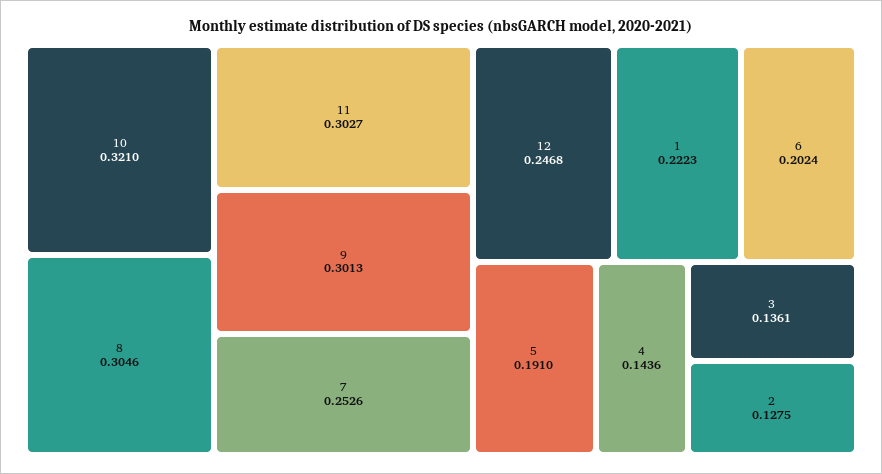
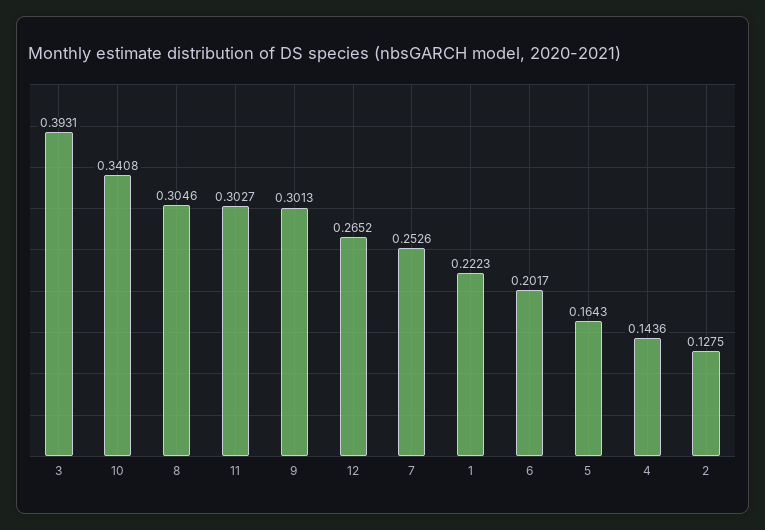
10: 0.321 -> 0.3408
12: 0.2468 -> 0.2652
6: 0.2024 -> 0.2017
5: 0.191 -> 0.1643
3: 0.1361 -> 0.3931

